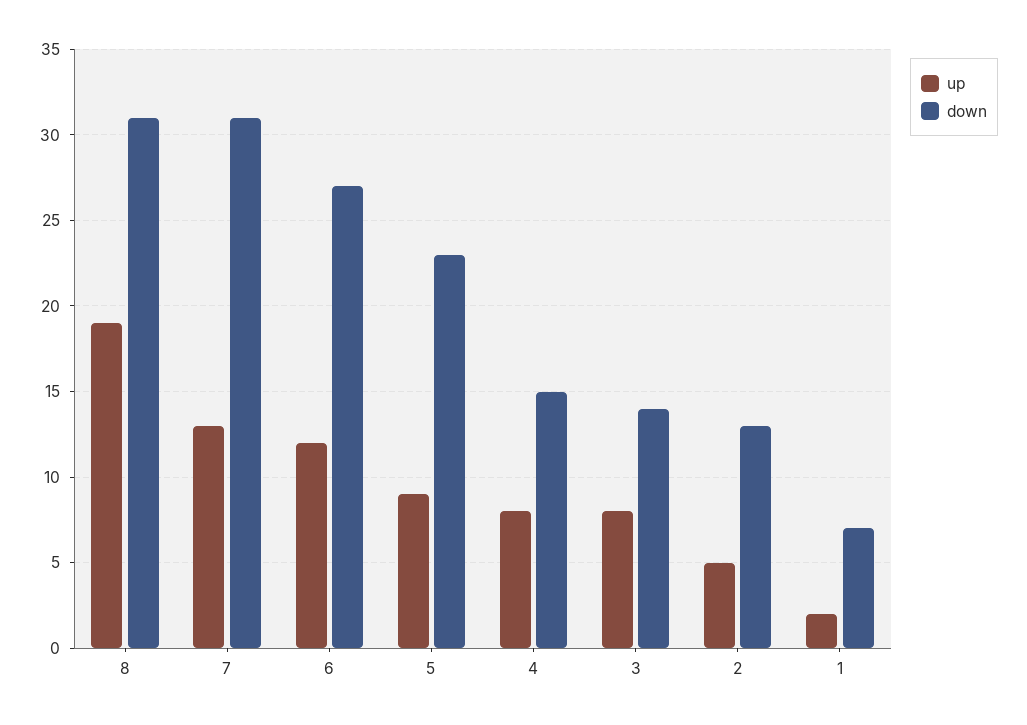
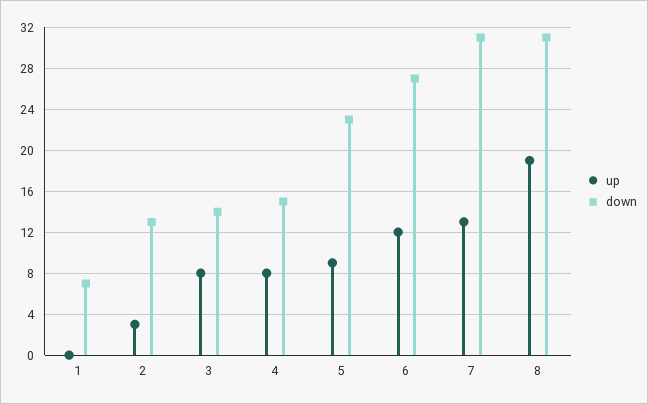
up, 2: 5 -> 3
up, 1: 2 -> 0

